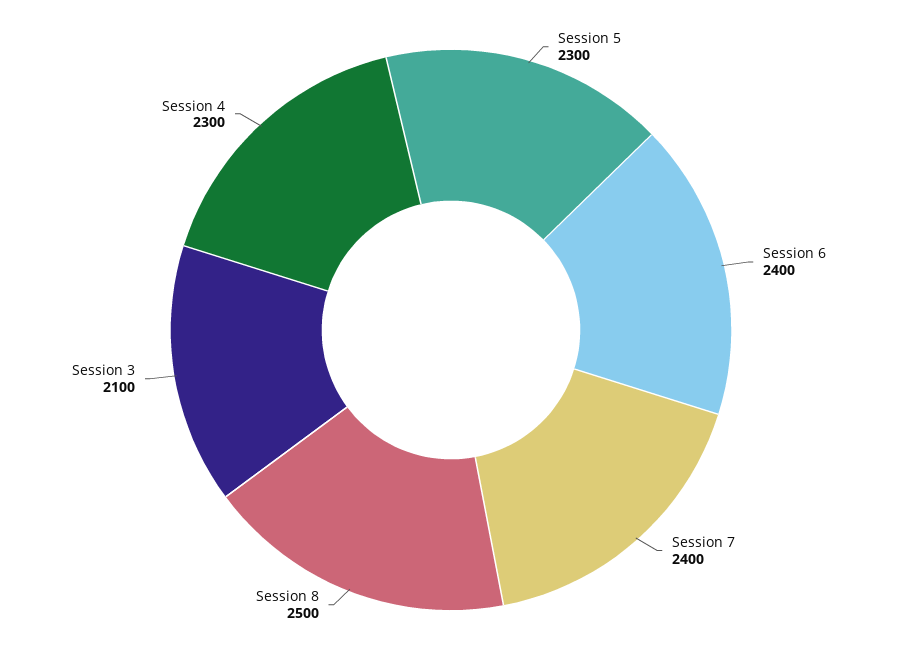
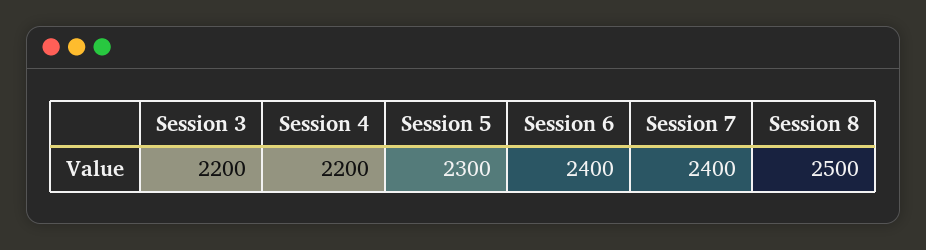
Session 3: 2100 -> 2200
Session 4: 2300 -> 2200

